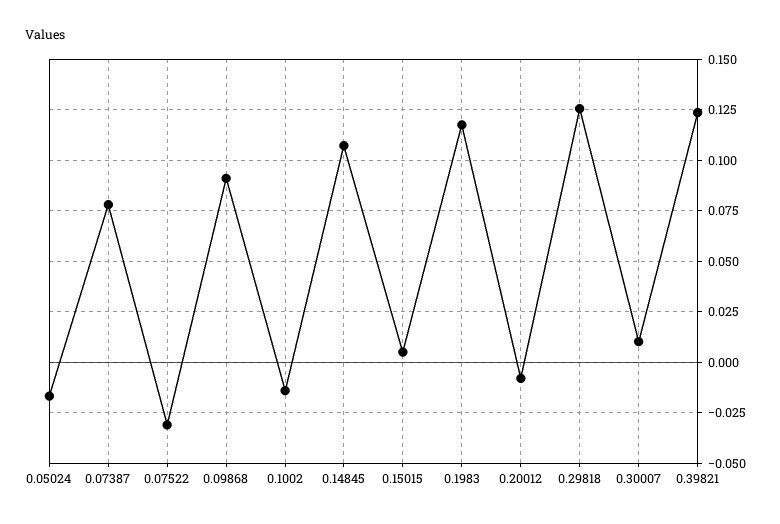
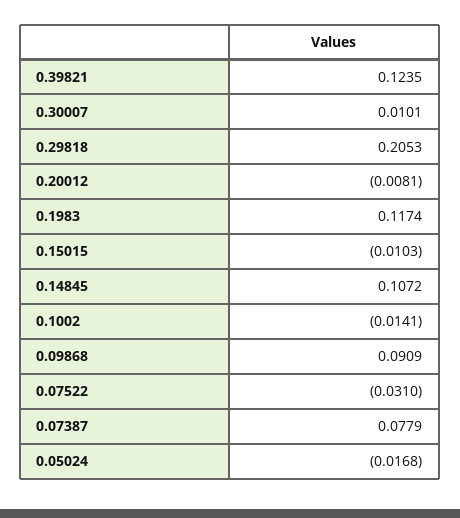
0.15015: 0.005 -> -0.0103
0.29818: 0.125 -> 0.2053

